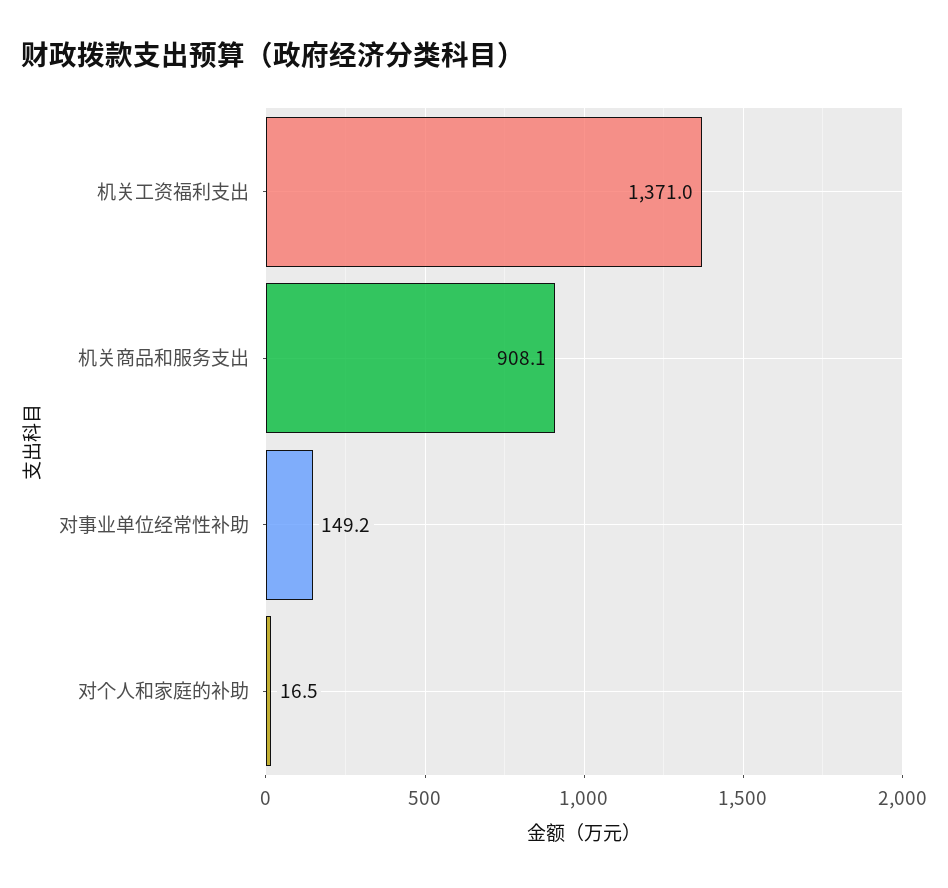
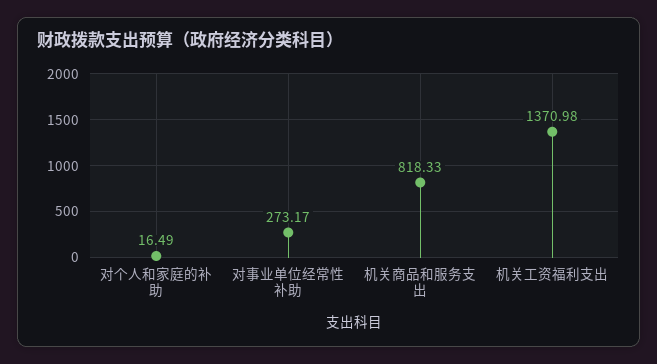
机关商品和服务支出: 908.1 -> 818.33
对事业单位经常性补助: 149.2 -> 273.17

